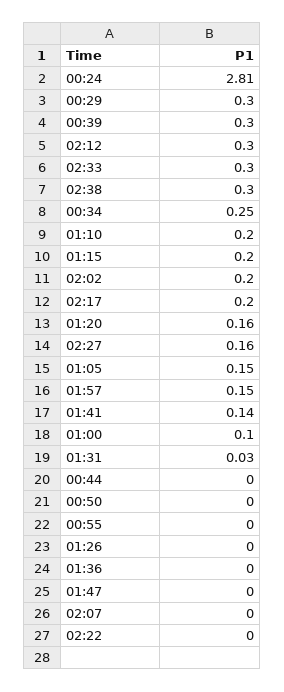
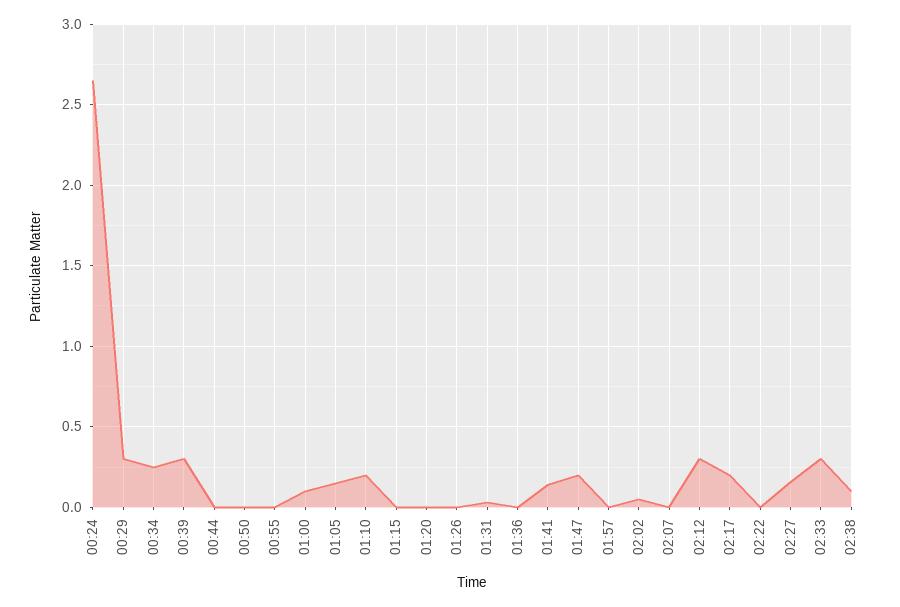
00:24: 2.81 -> 2.65
02:38: 0.3 -> 0.1
01:15: 0.2 -> 0
02:02: 0.2 -> 0.05
01:20: 0.16 -> 0
01:57: 0.15 -> 0
01:47: 0 -> 0.2

